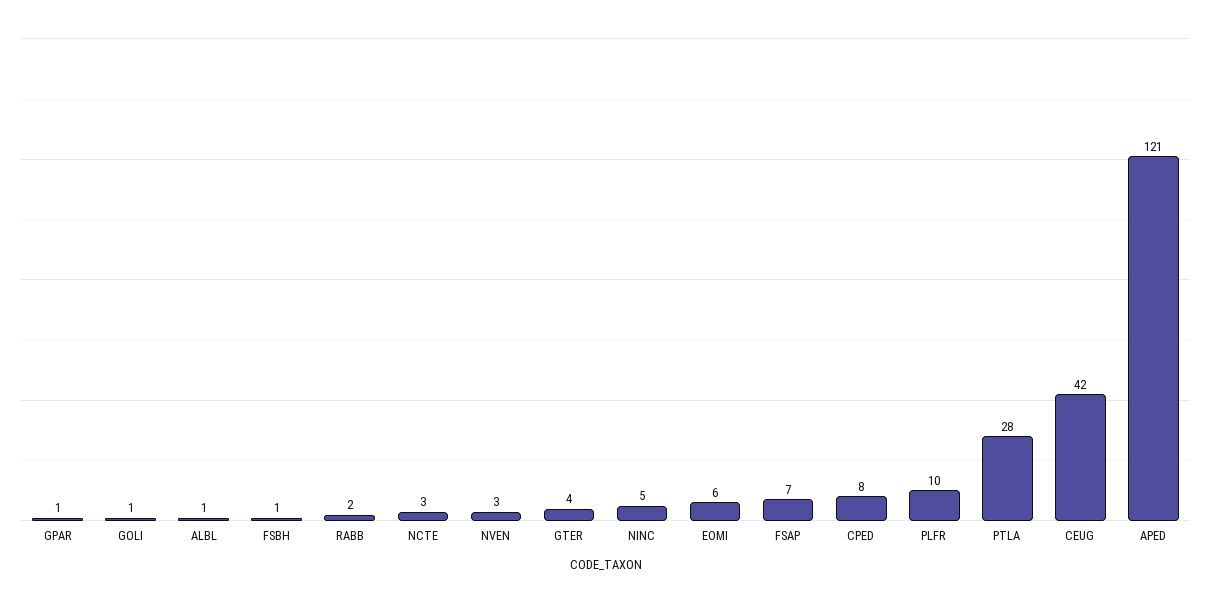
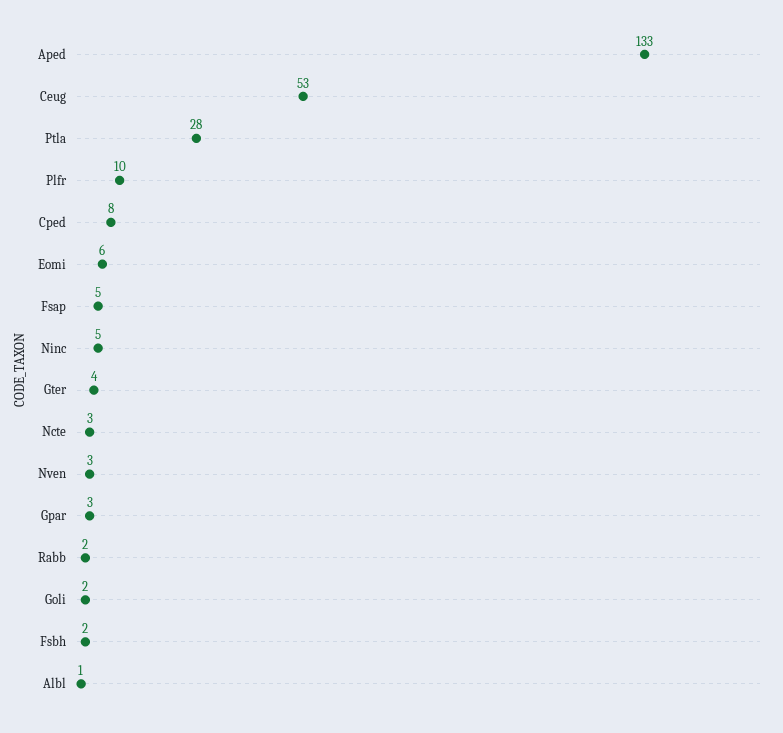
GPAR: 1 -> 3
GOLI: 1 -> 2
FSBH: 1 -> 2
FSAP: 7 -> 5
CEUG: 42 -> 53
APED: 121 -> 133

